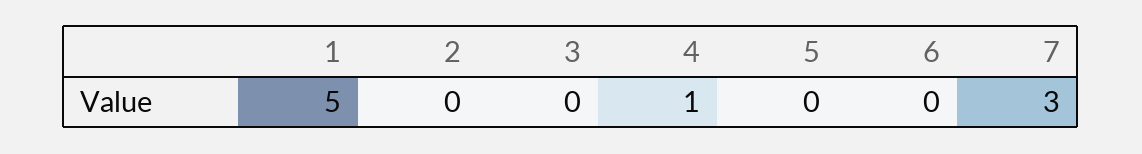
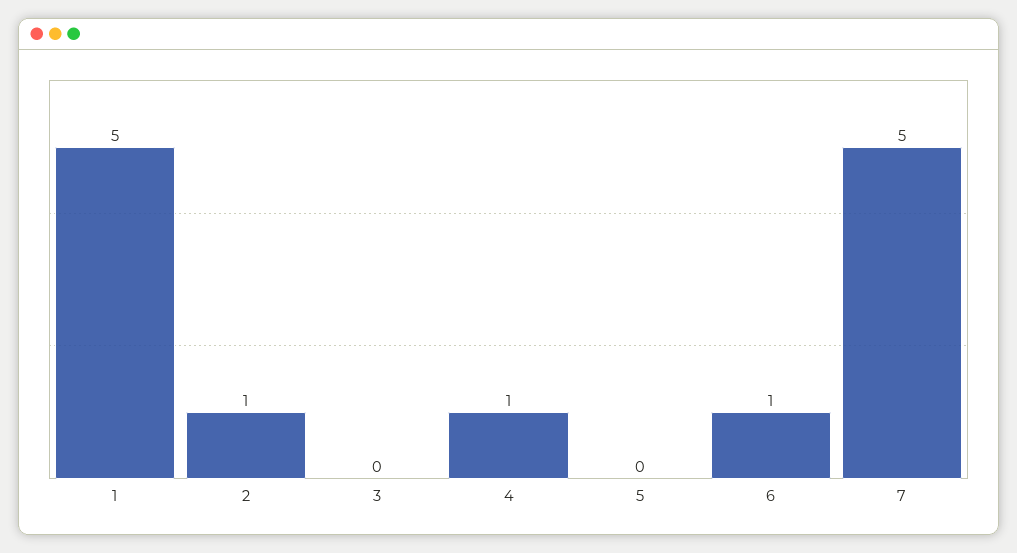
2: 0 -> 1
6: 0 -> 1
7: 3 -> 5

